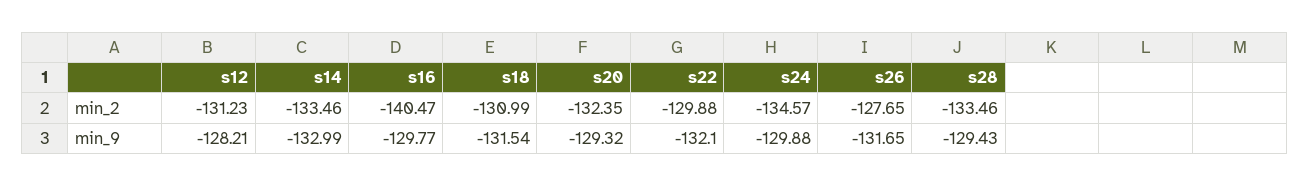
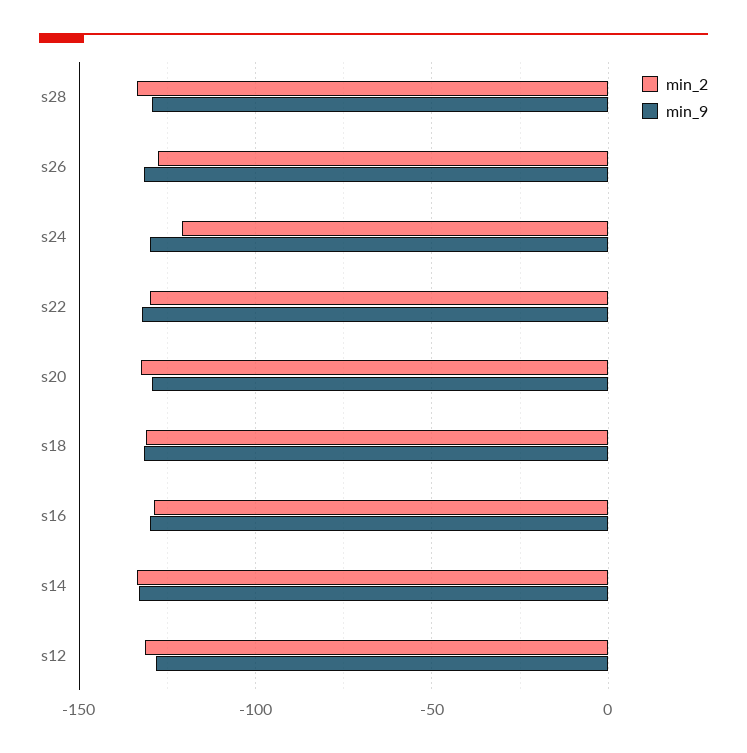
min_2, s16: -140.47 -> -130
min_2, s24: -134.57 -> -120

